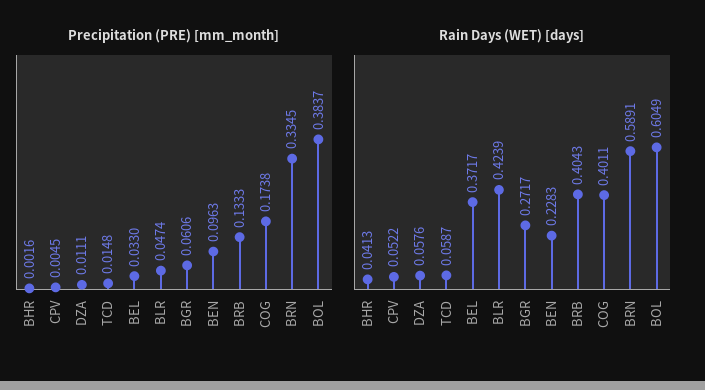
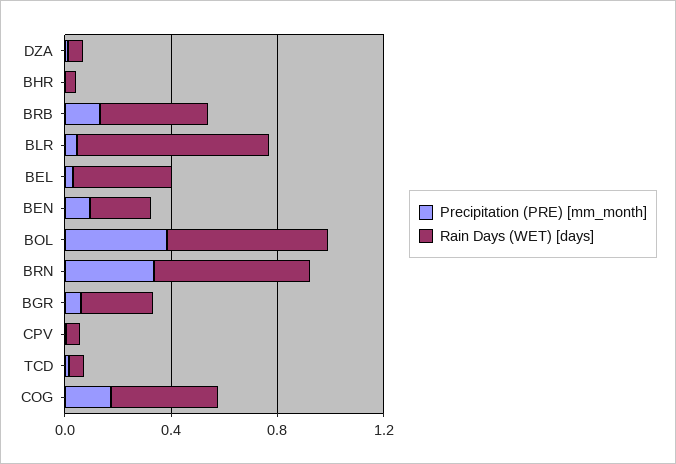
Rain Days (WET) [days], BLR: 0.4239 -> 0.7

